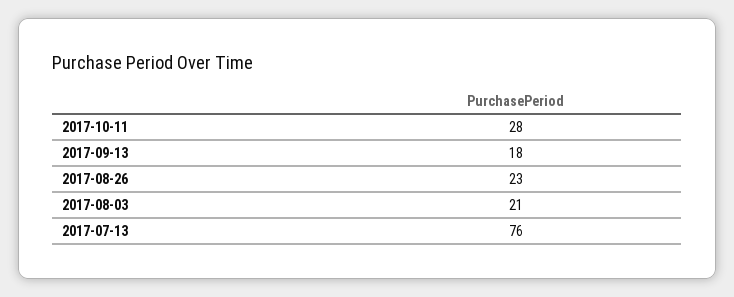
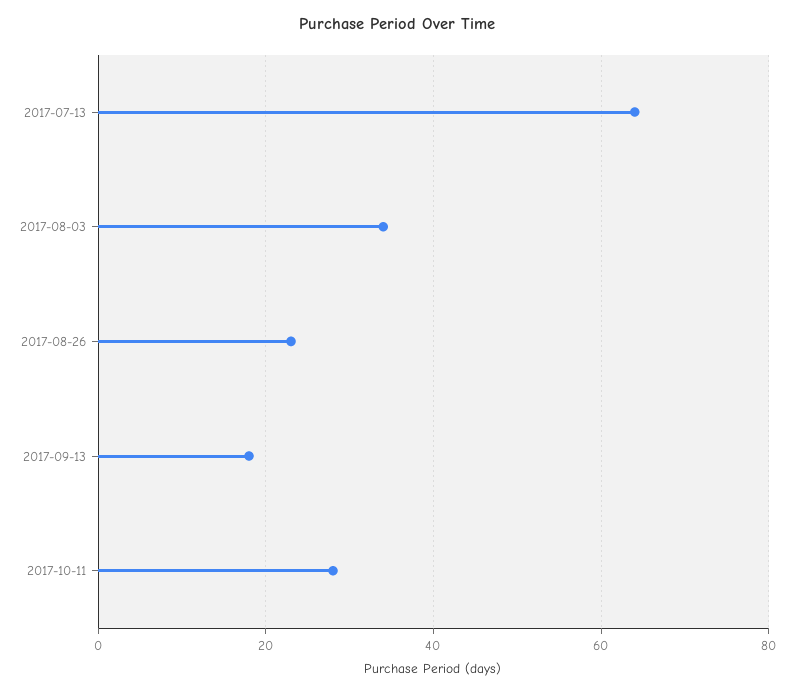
2017-08-03: 21 -> 35
2017-07-13: 76 -> 65

